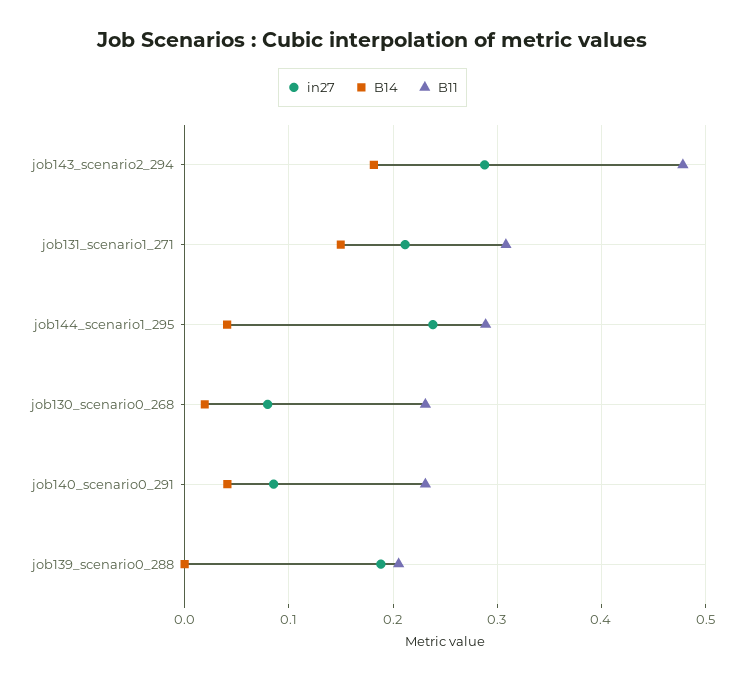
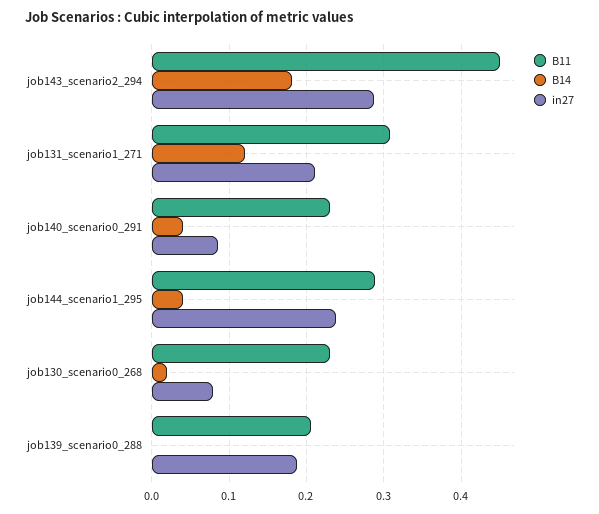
B11, job143_scenario2_294: 0.48 -> 0.45
B14, job131_scenario1_271: 0.15 -> 0.12

